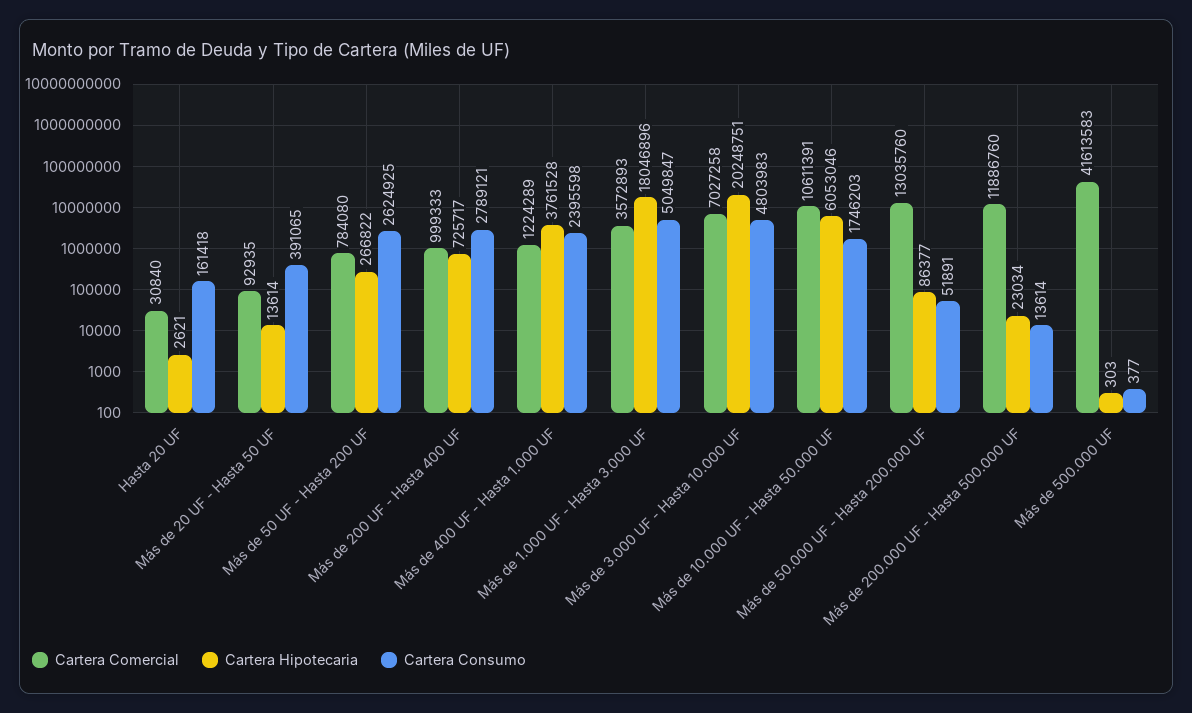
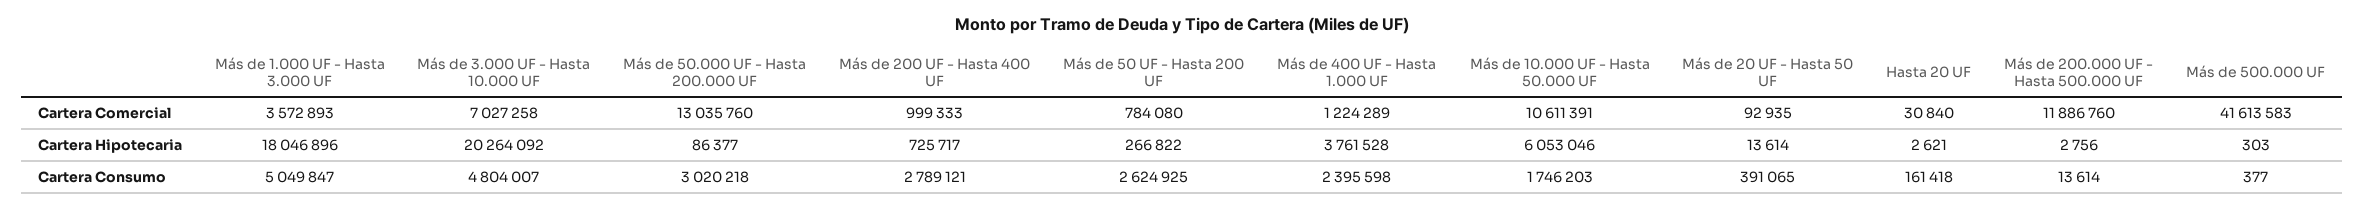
Cartera Hipotecaria, Más de 3.000 UF - Hasta 10.000 UF: 20248751 -> 20264092
Cartera Consumo, Más de 3.000 UF - Hasta 10.000 UF: 4803983 -> 4804007
Cartera Consumo, Más de 50.000 UF - Hasta 200.000 UF: 51891 -> 3020218
Cartera Hipotecaria, Más de 200.000 UF - Hasta 500.000 UF: 23034 -> 2756

